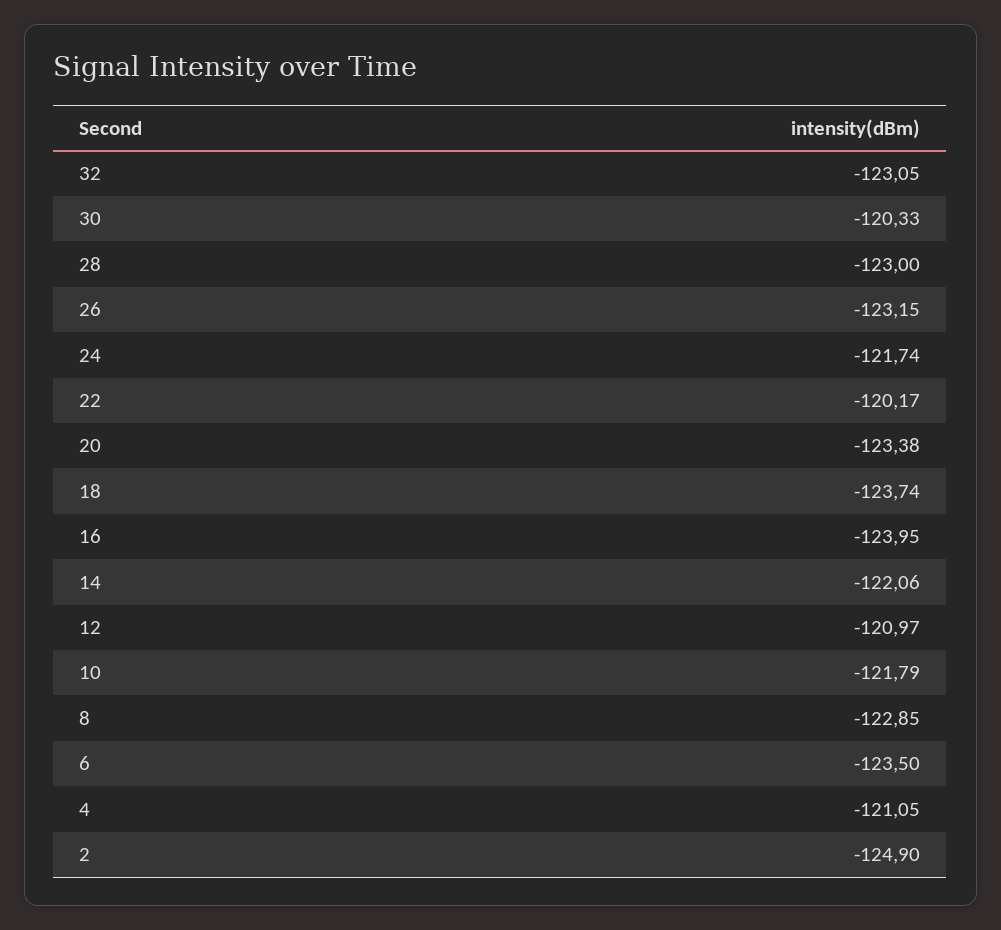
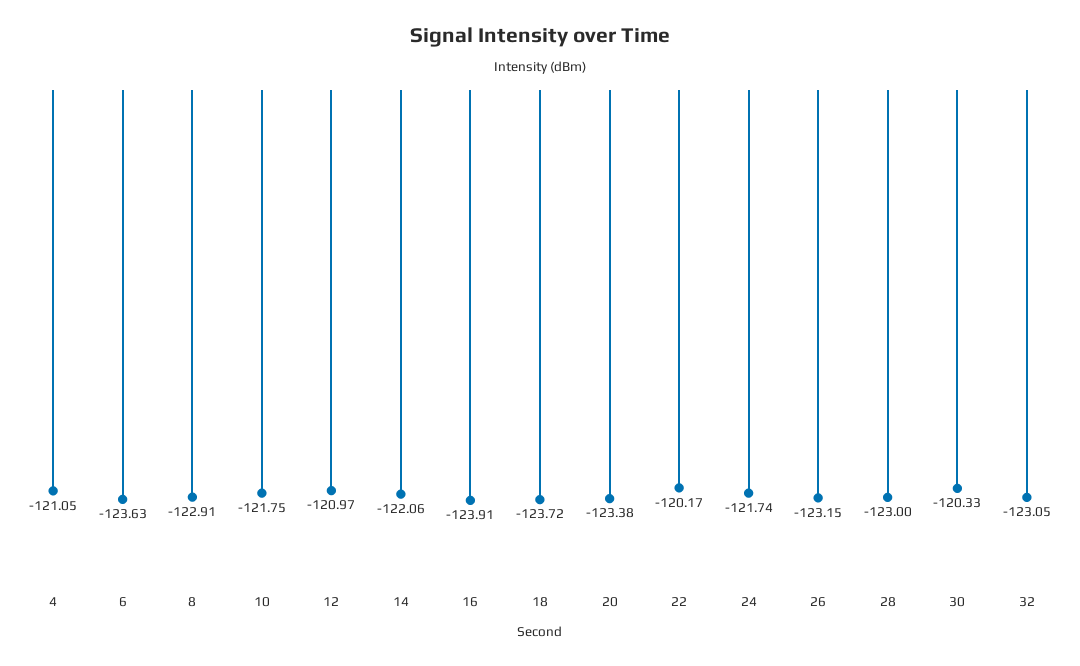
18: -123.74 -> -123.72
16: -123.95 -> -123.91
10: -121.79 -> -121.75
8: -122.85 -> -122.91
6: -123.5 -> -123.63
2: -124.9 -> none

